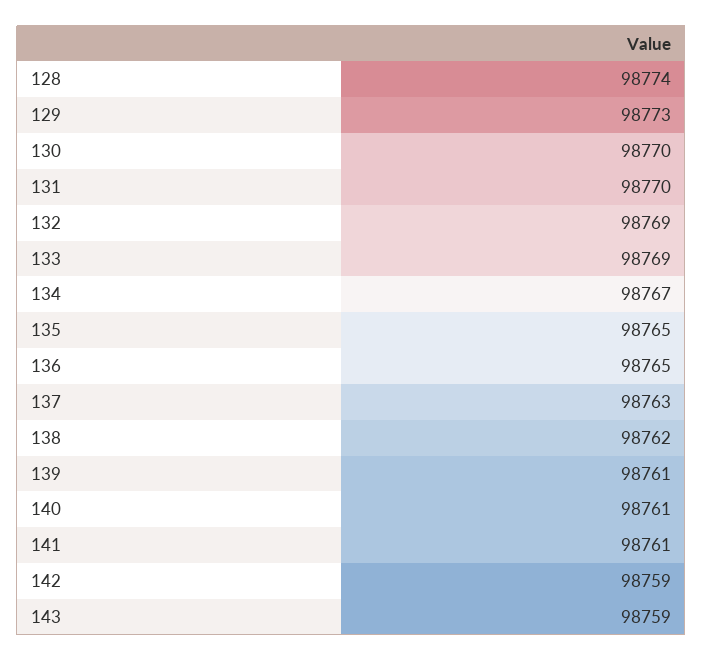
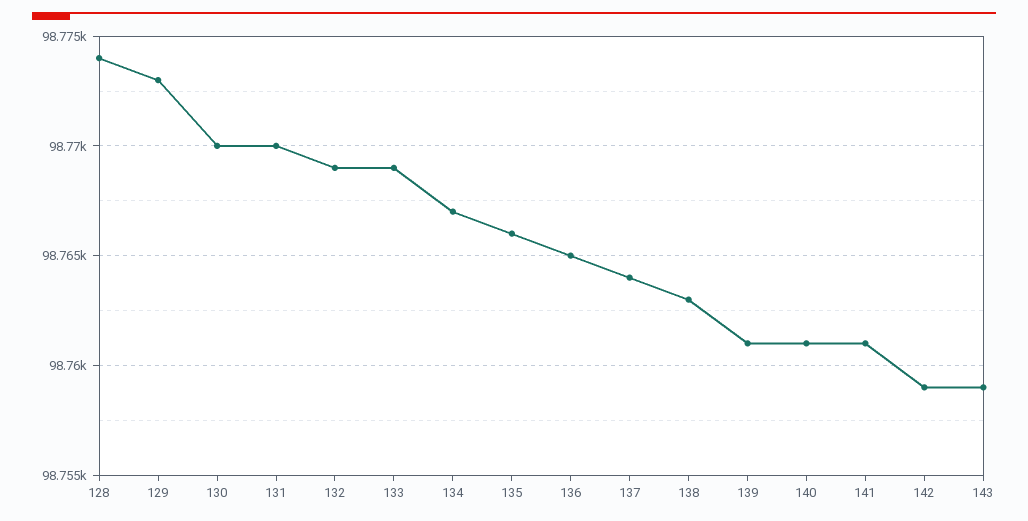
135: 98765 -> 98766
137: 98763 -> 98764
138: 98762 -> 98763

